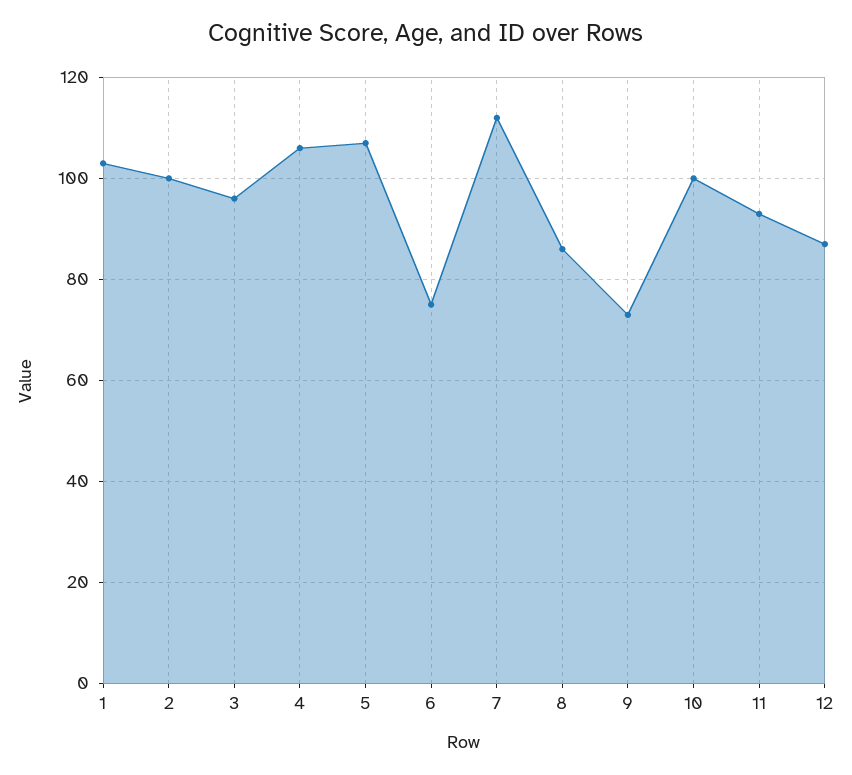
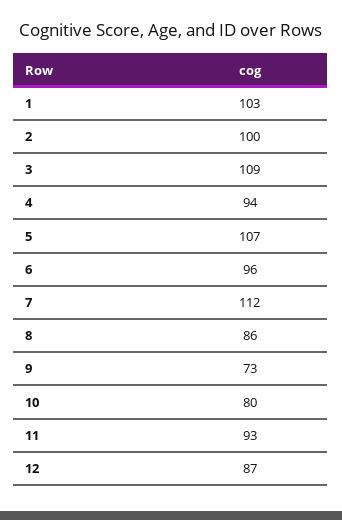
3: 95 -> 109
4: 105 -> 94
6: 75 -> 96
10: 100 -> 80

